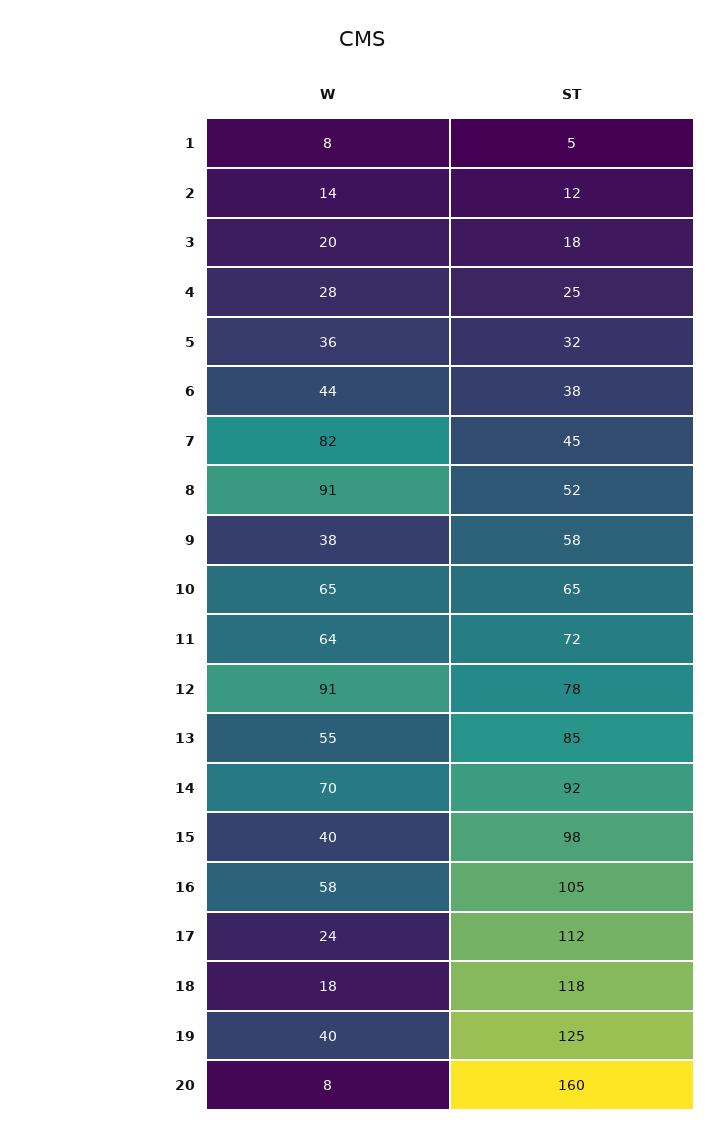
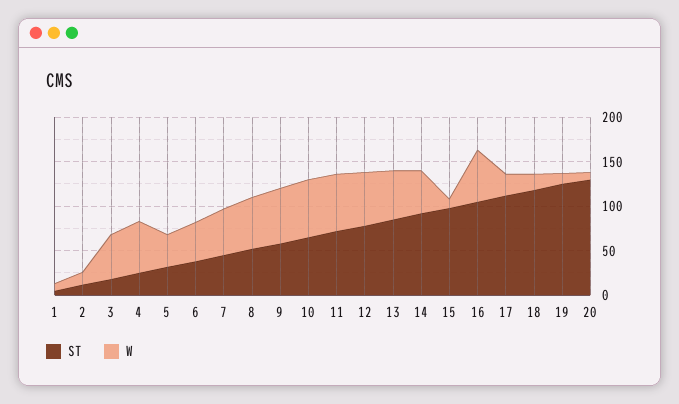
W, 3: 20 -> 50
W, 4: 28 -> 60
W, 7: 82 -> 50
W, 8: 91 -> 60
W, 9: 38 -> 60
W, 12: 91 -> 60
W, 14: 70 -> 50
W, 15: 40 -> 10
W, 19: 40 -> 10
ST, 20: 160 -> 130

